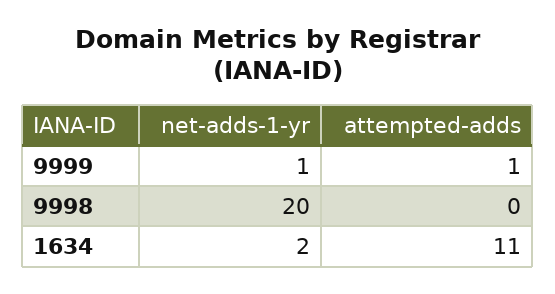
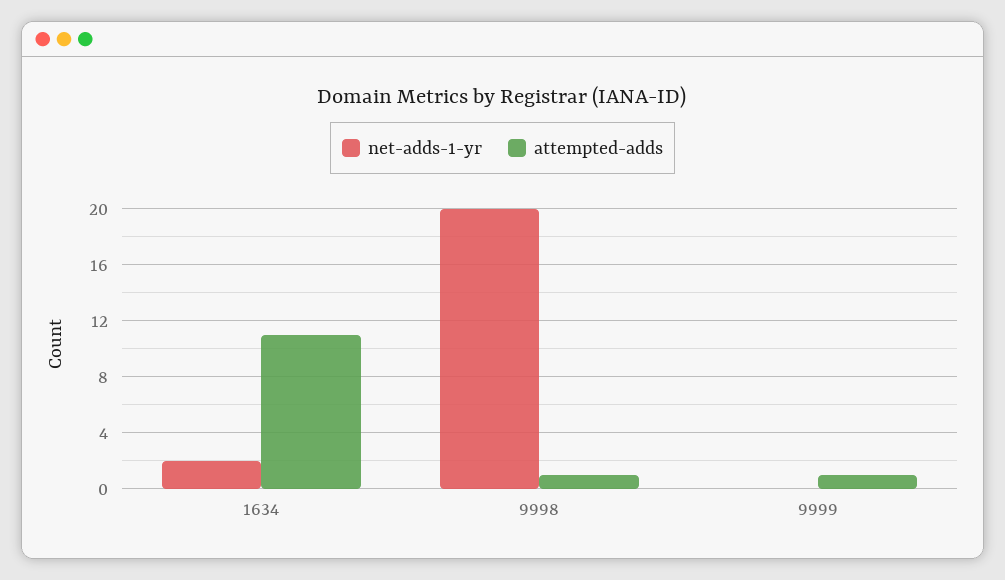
net-adds-1-yr, 9999: 1 -> 0
attempted-adds, 9998: 0 -> 1

